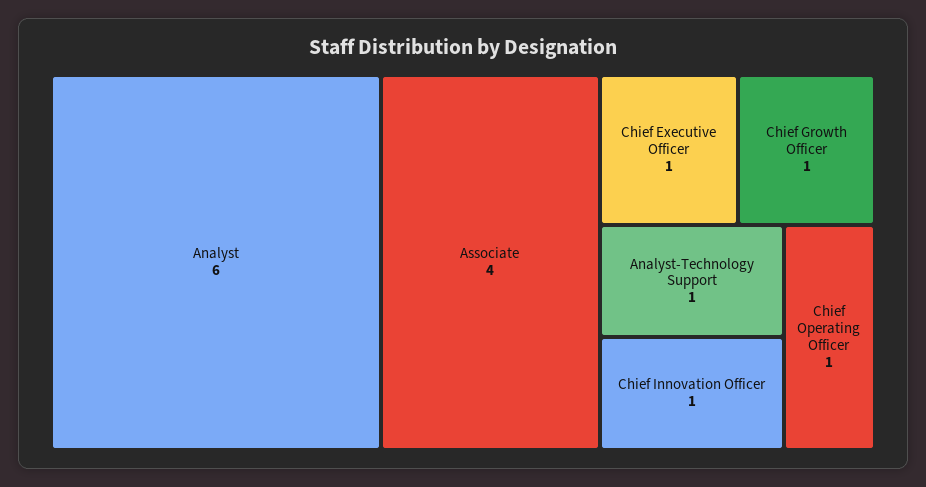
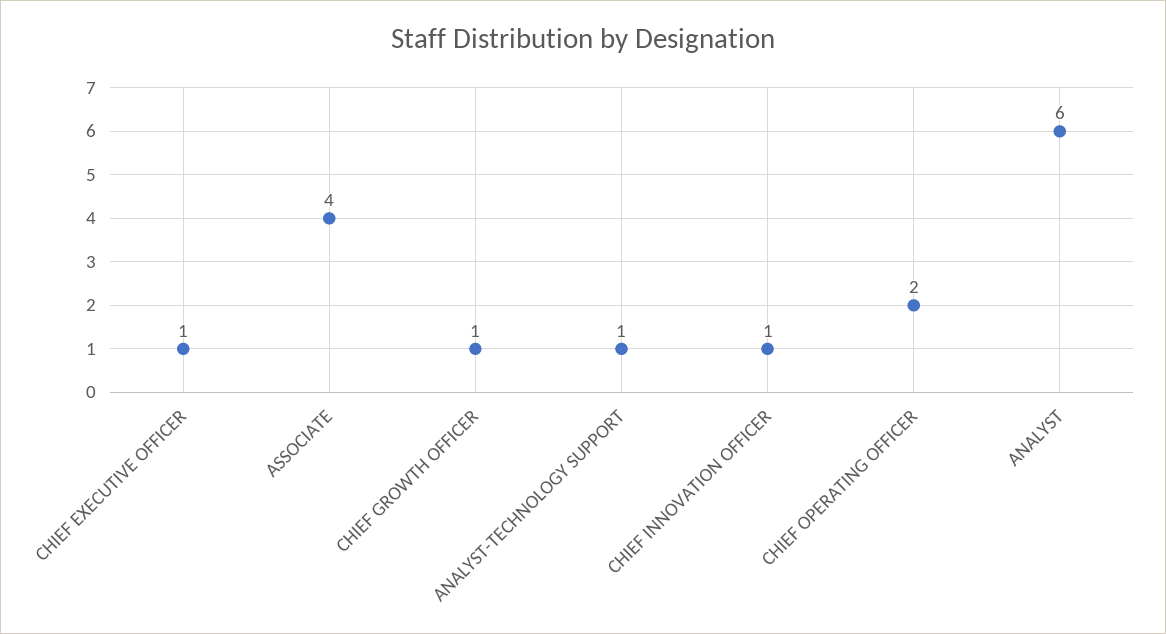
Chief Operating Officer: 1 -> 2

